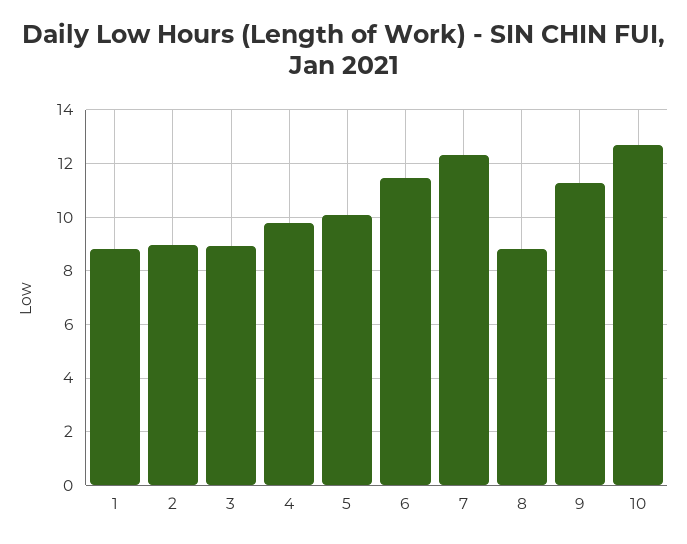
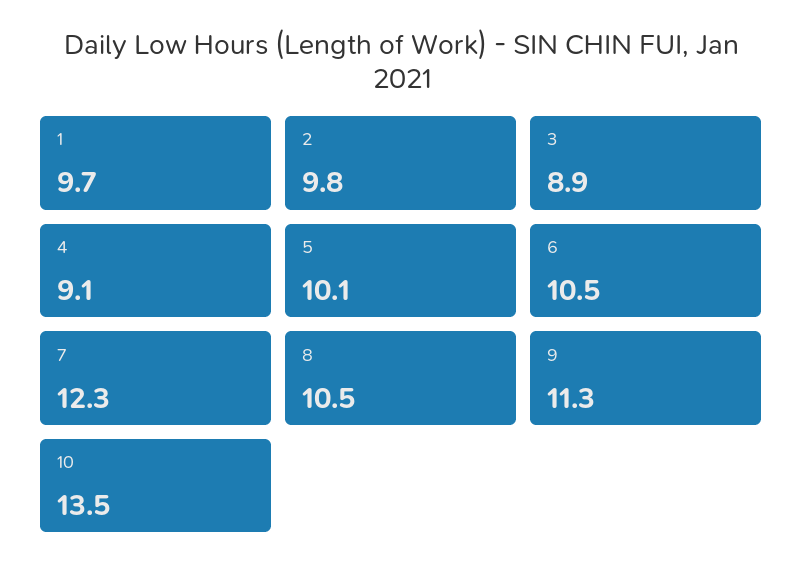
1: 8.75 -> 9.7
2: 9 -> 9.8
4: 9.75 -> 9.1
6: 11.5 -> 10.5
8: 8.75 -> 10.5
10: 12.75 -> 13.5

